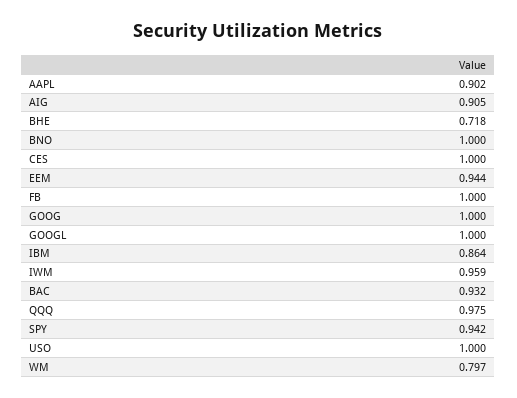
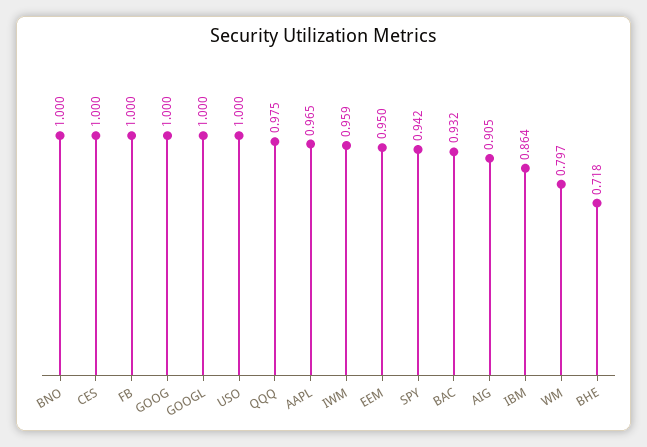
AAPL: 0.902 -> 0.965
EEM: 0.944 -> 0.95

